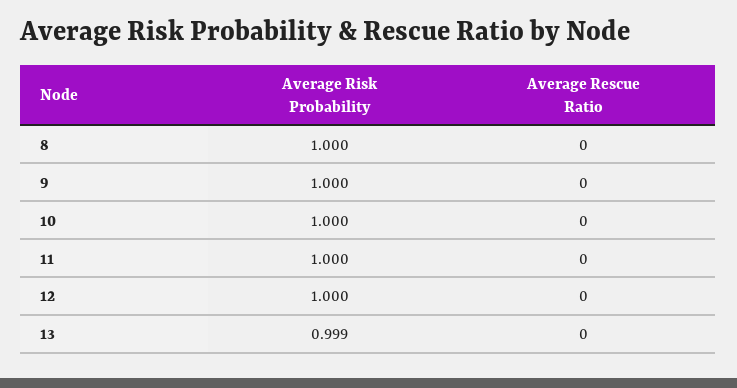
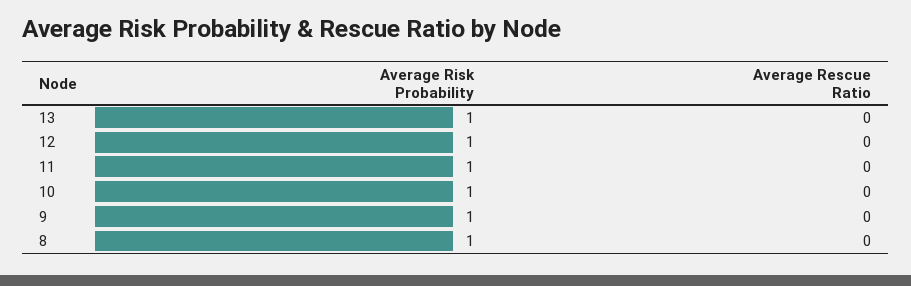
Average Risk Probability, 13: 0.999 -> 1

